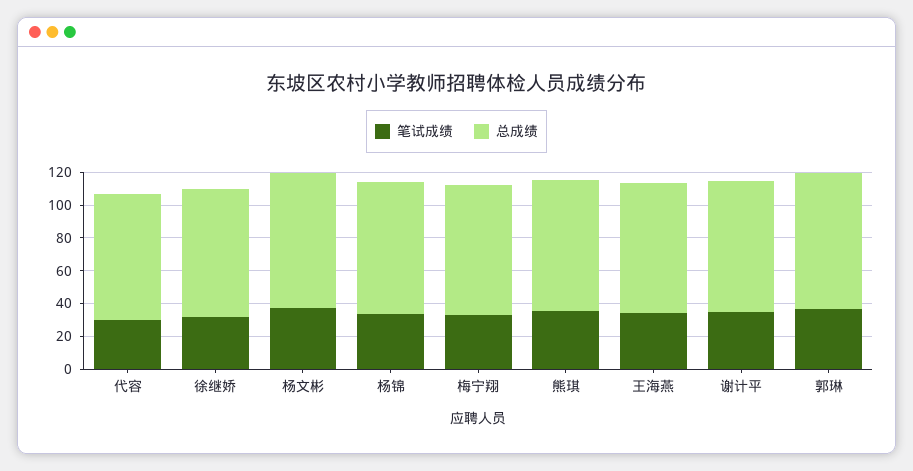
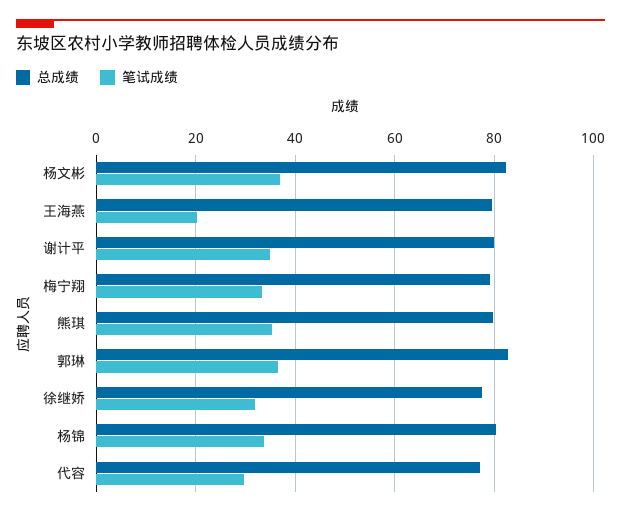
笔试成绩, 王海燕: 35 -> 20

